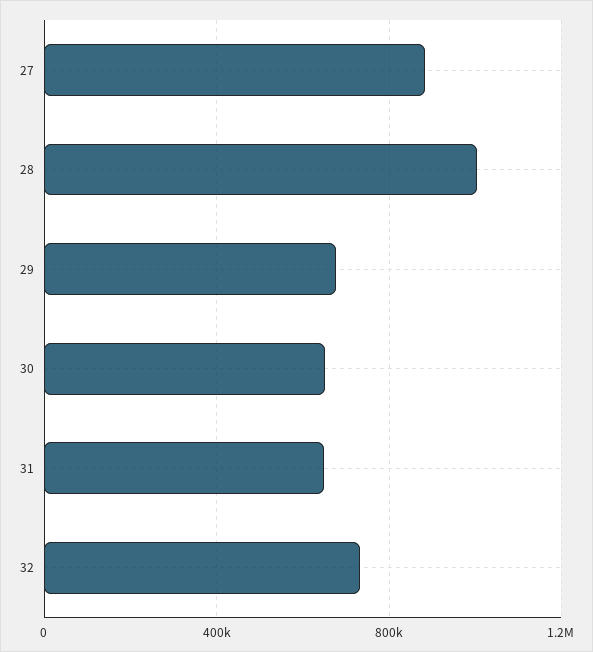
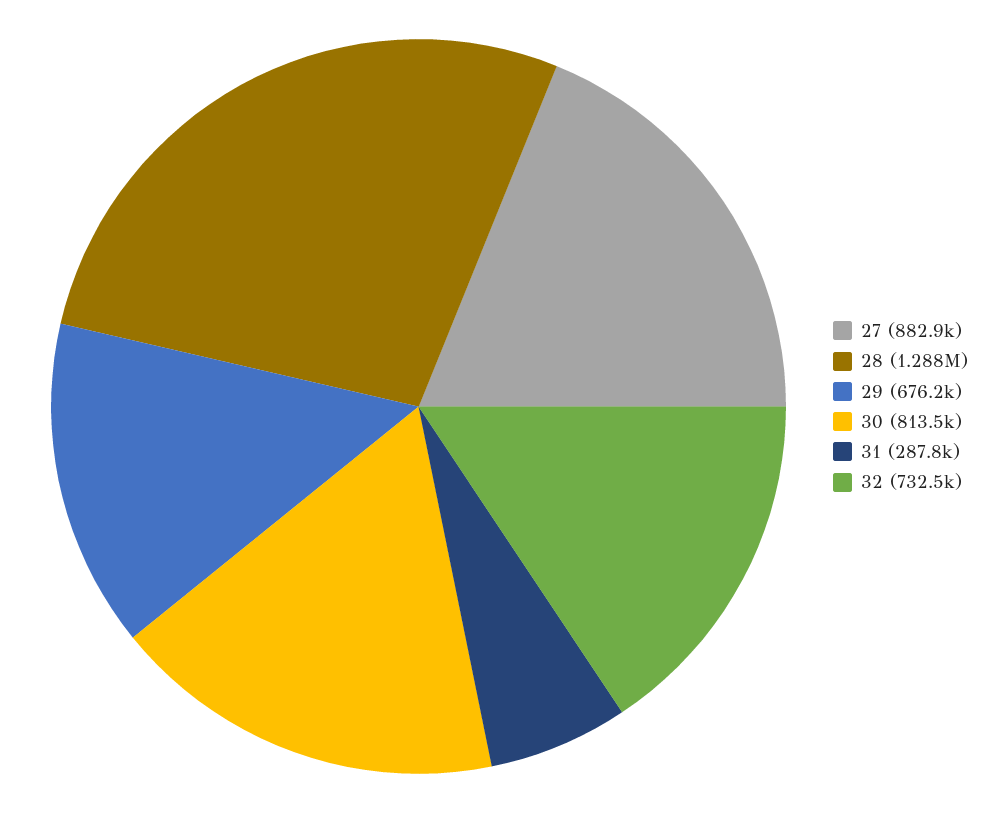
28: 1000000 -> 1288000
30: 650000 -> 813500
31: 650000 -> 287800

